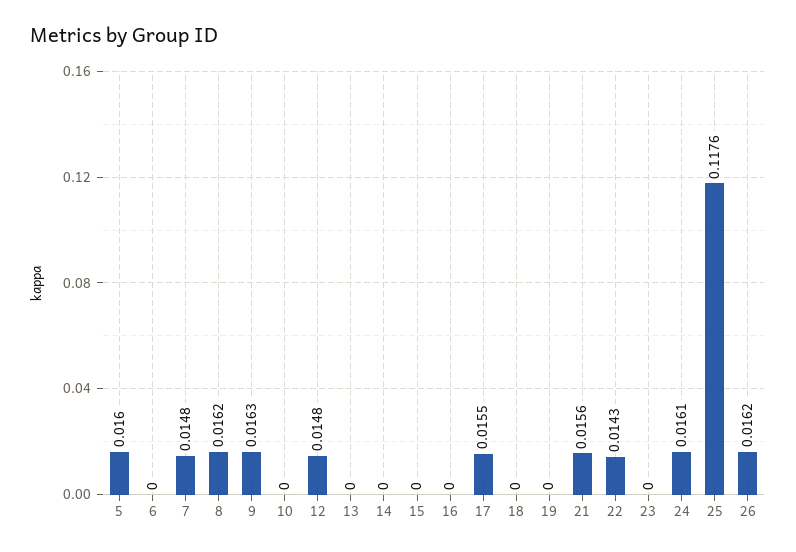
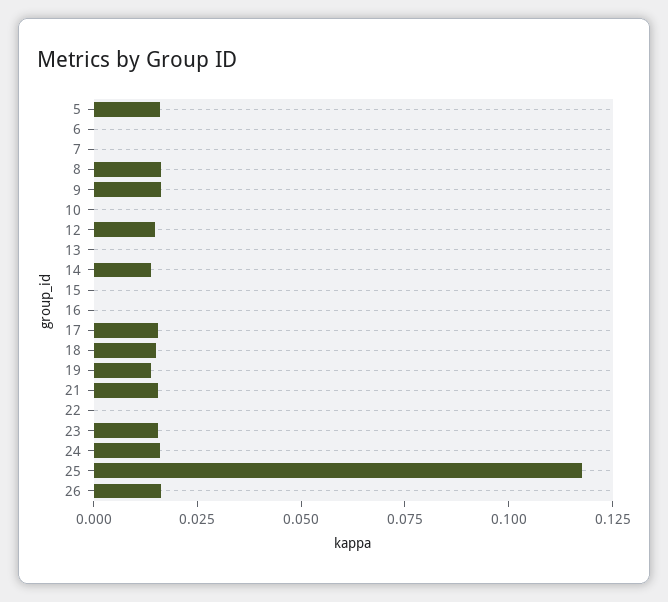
7: 0.0148 -> 0
14: 0 -> 0.015
18: 0 -> 0.015
19: 0 -> 0.015
22: 0.0143 -> 0
23: 0 -> 0.015

